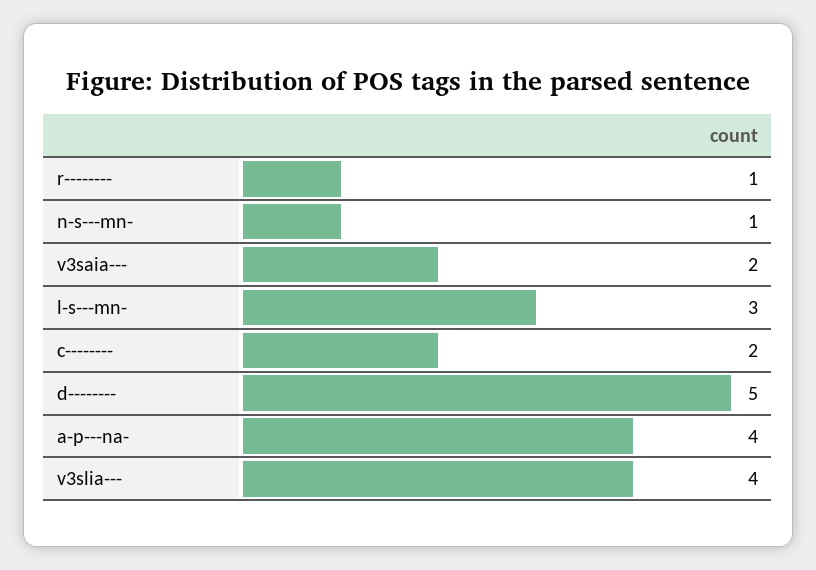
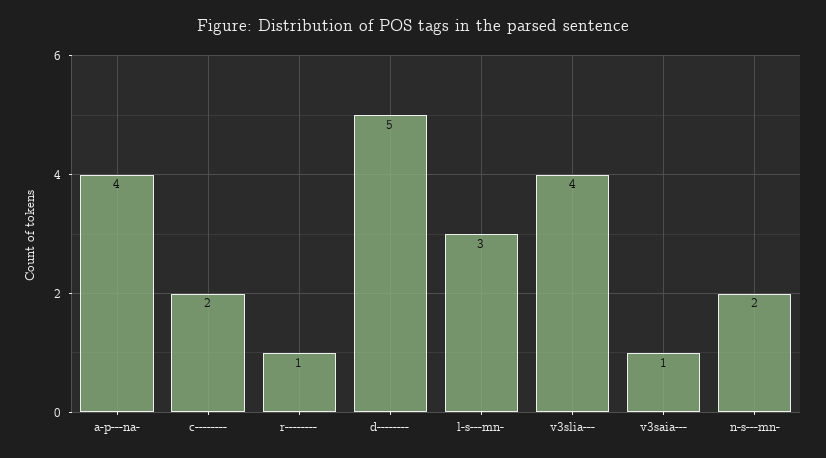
n-s---mn-: 1 -> 2
v3saia---: 2 -> 1

